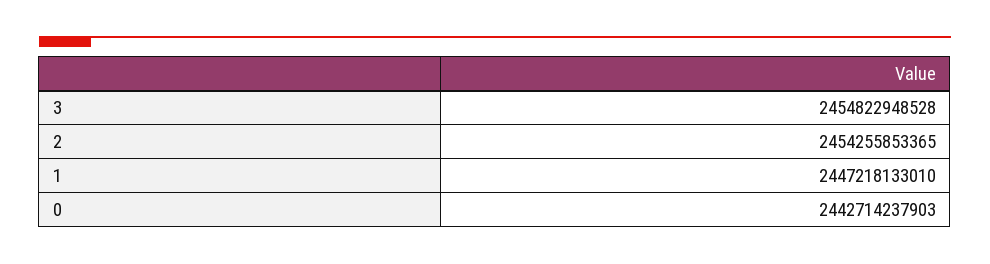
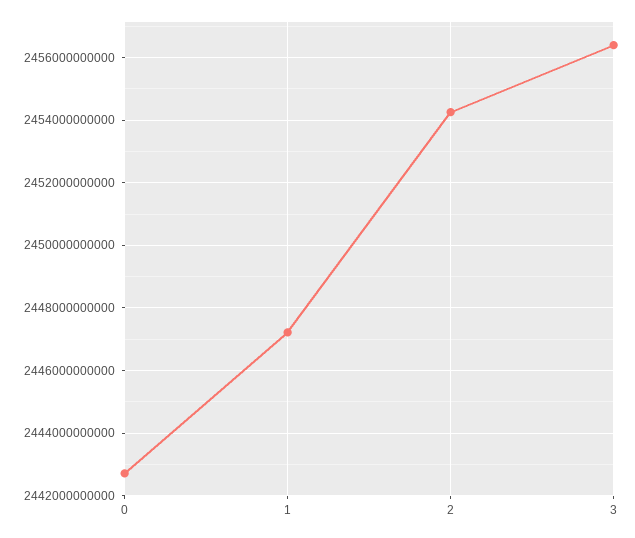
3: 2454822948528 -> 2456400000000

